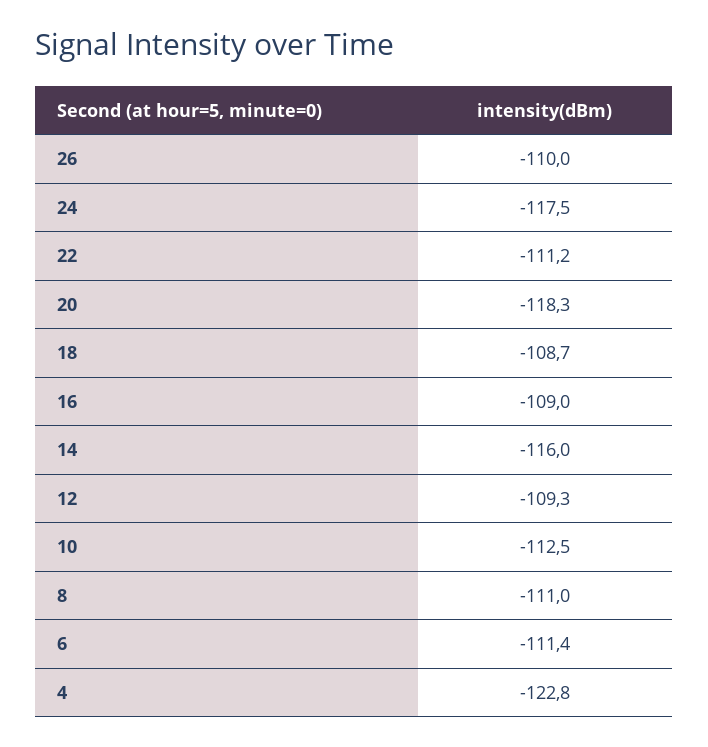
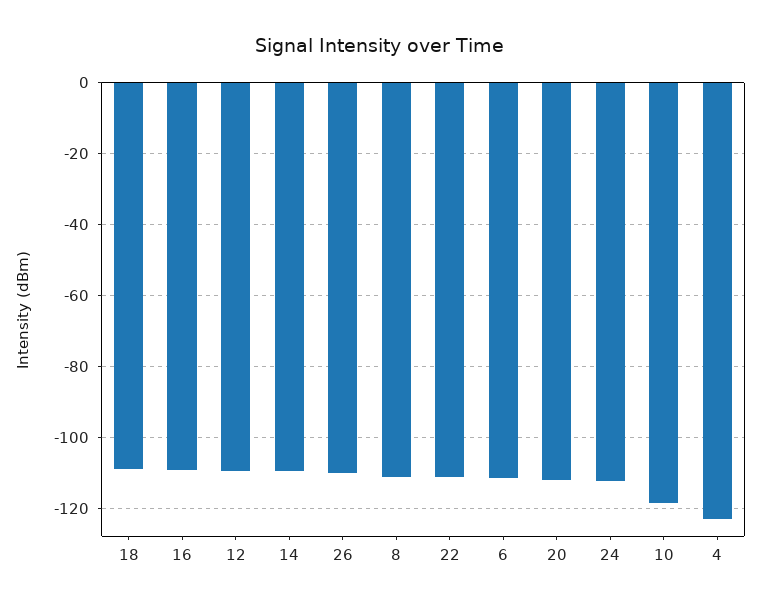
24: -117.5 -> -112
20: -118.3 -> -112
14: -116 -> -110
10: -112.5 -> -118

